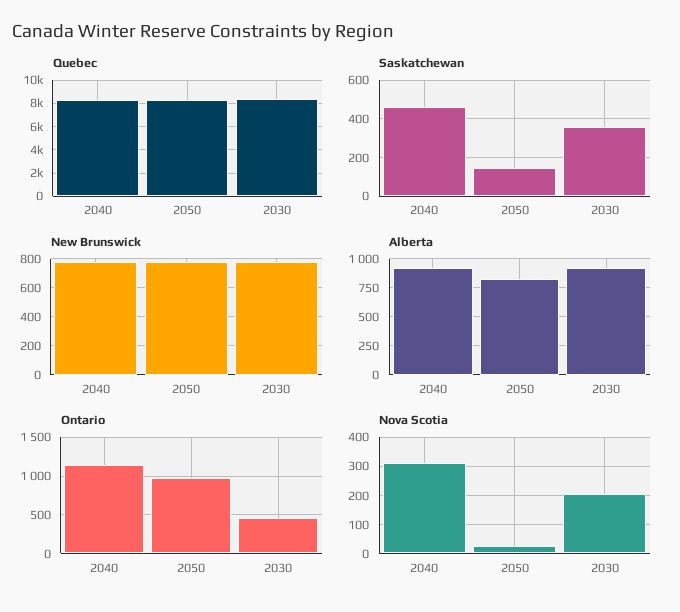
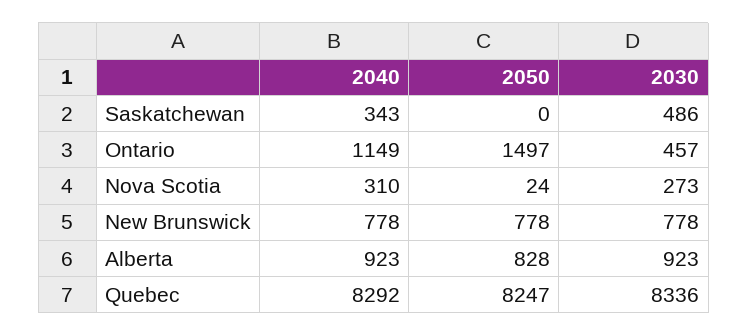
Saskatchewan, 2040: 450 -> 343
Saskatchewan, 2050: 150 -> 0
Saskatchewan, 2030: 350 -> 486
Ontario, 2050: 1000 -> 1497
Nova Scotia, 2030: 200 -> 273

